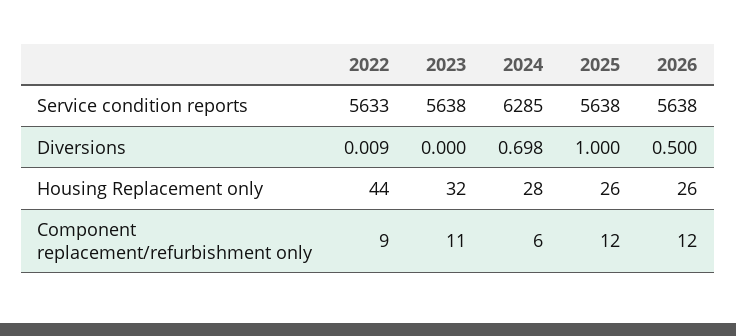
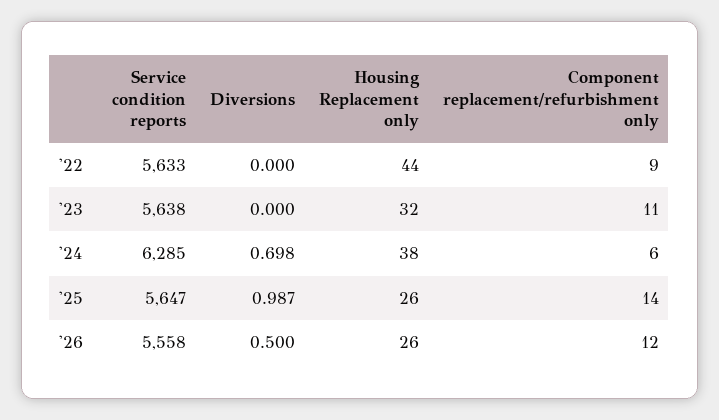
2025, Service condition reports: 5638 -> 5647
2026, Service condition reports: 5638 -> 5558
2022, Diversions: 0.009 -> 0
2025, Diversions: 1 -> 0.987
2024, Housing Replacement only: 28 -> 38
2025, Component replacement/refurbishment only: 12 -> 14

